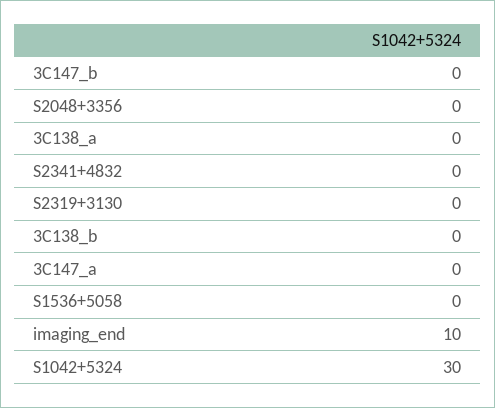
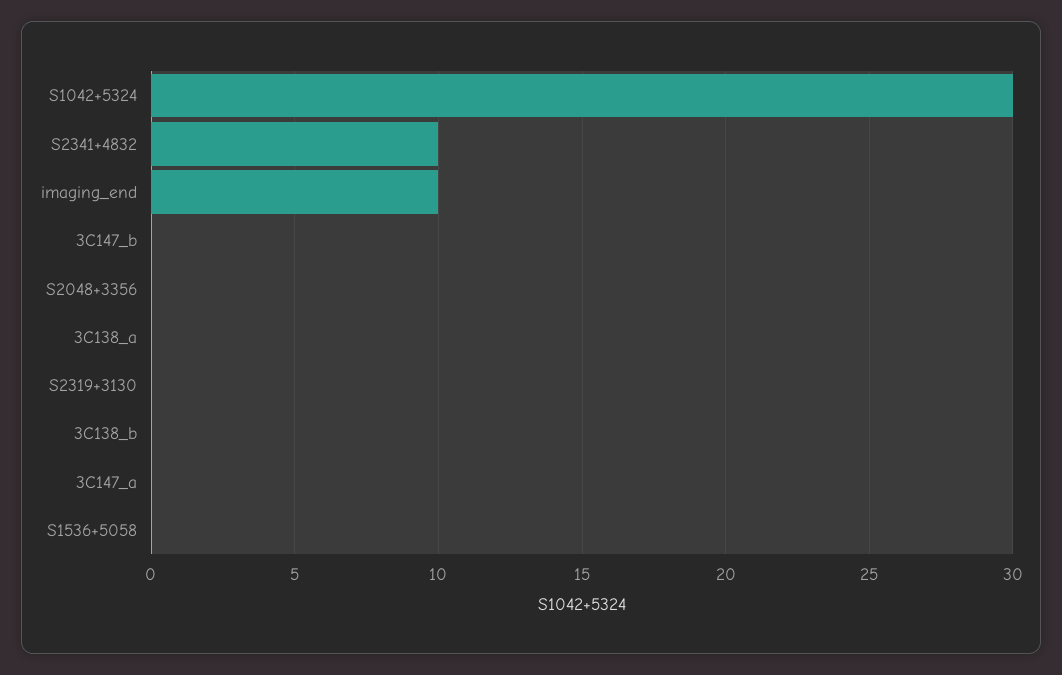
S2341+4832: 0 -> 10

